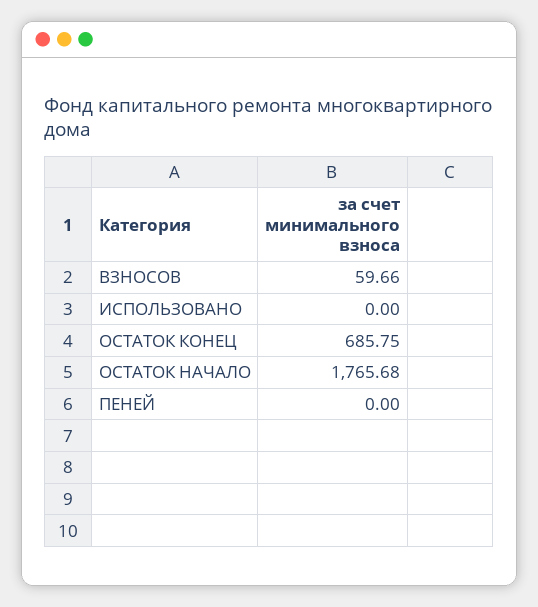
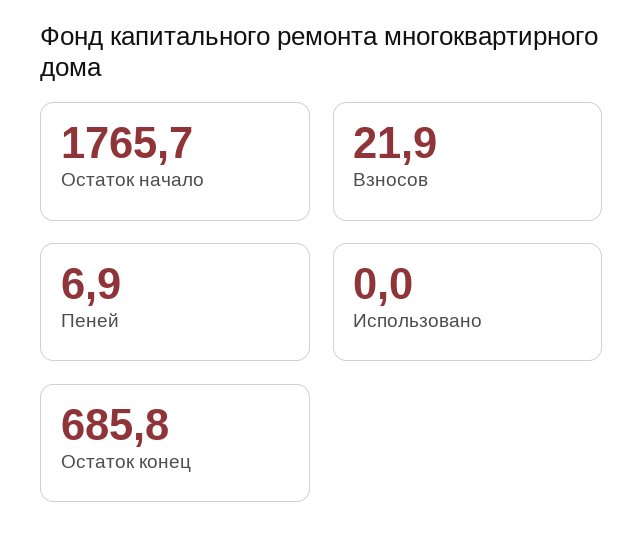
ВЗНОСОВ: 59.66 -> 21.9
ПЕНЕЙ: 0 -> 6.9

